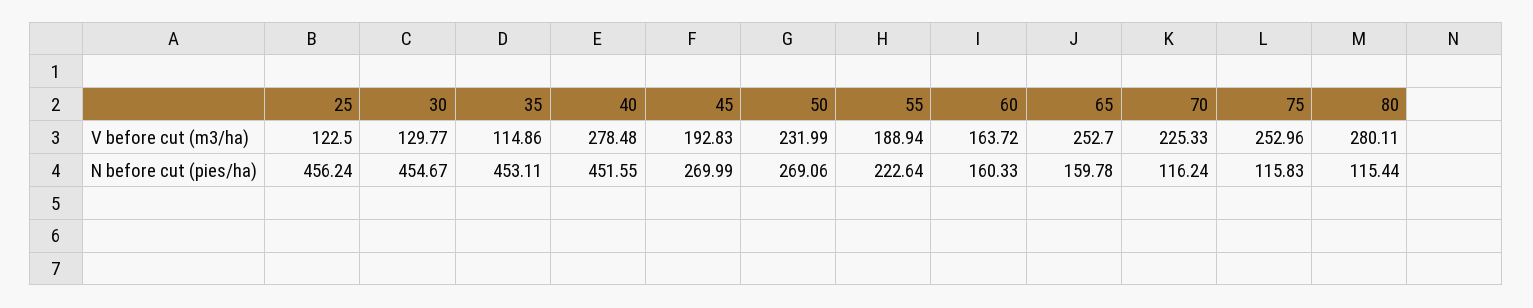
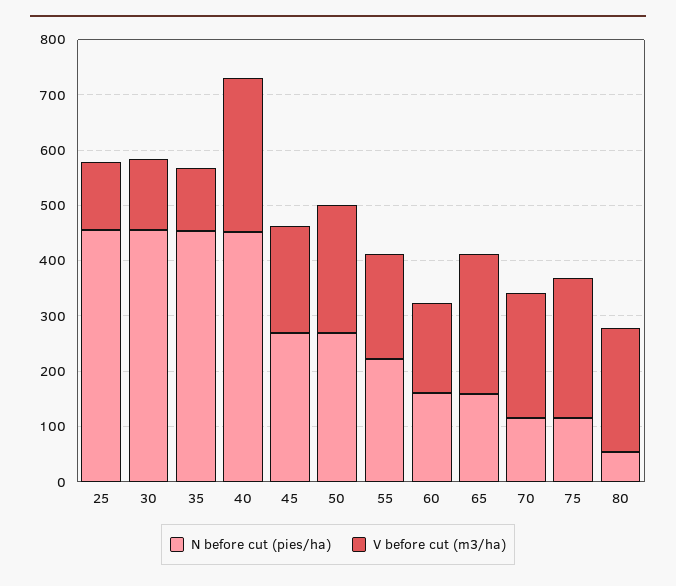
V before cut (m3/ha), 80: 280.11 -> 220
N before cut (pies/ha), 80: 115.44 -> 60

